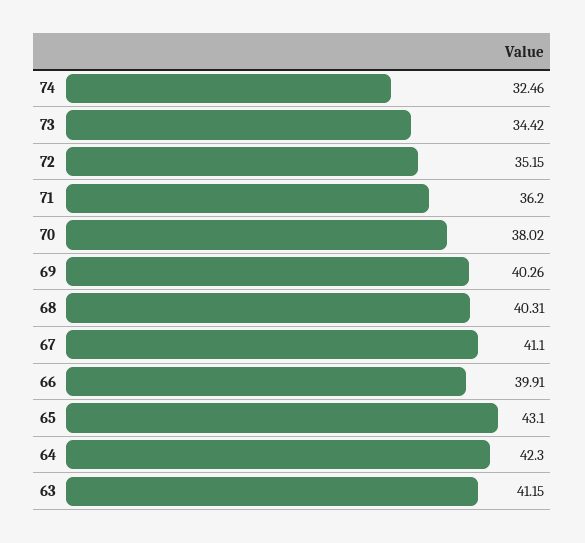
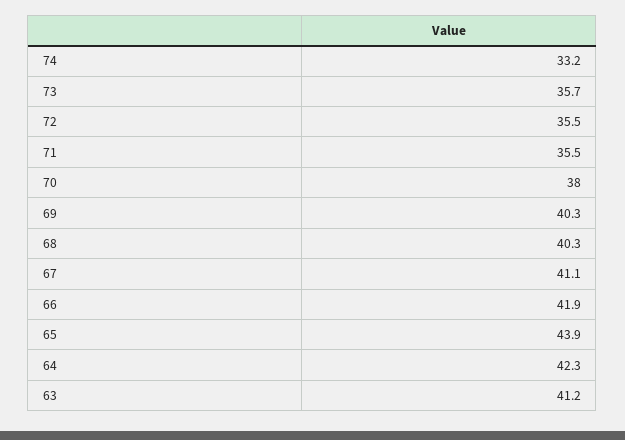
74: 32.46 -> 33.2
73: 34.42 -> 35.7
72: 35.15 -> 35.5
71: 36.2 -> 35.5
66: 39.91 -> 41.9
65: 43.1 -> 43.9

